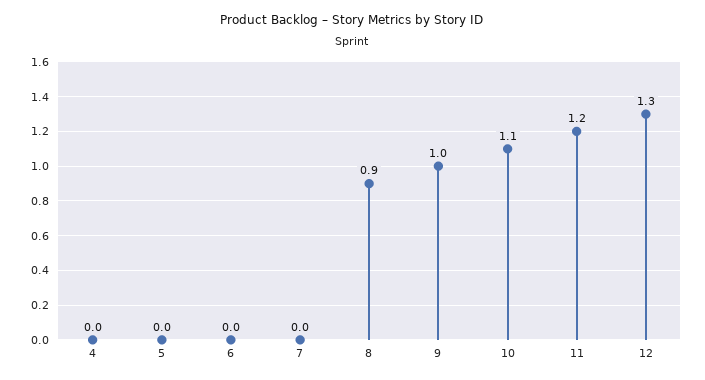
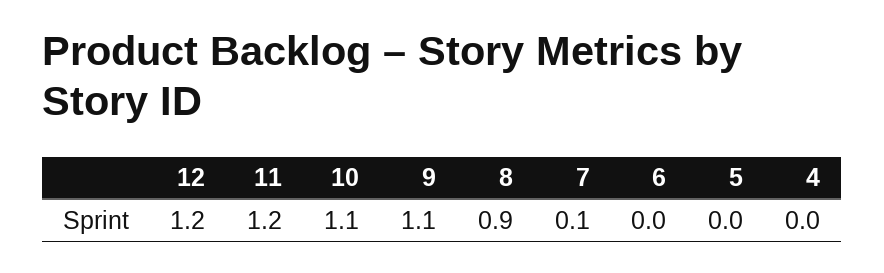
7: 0 -> 0.1
9: 1 -> 1.1
12: 1.3 -> 1.2

